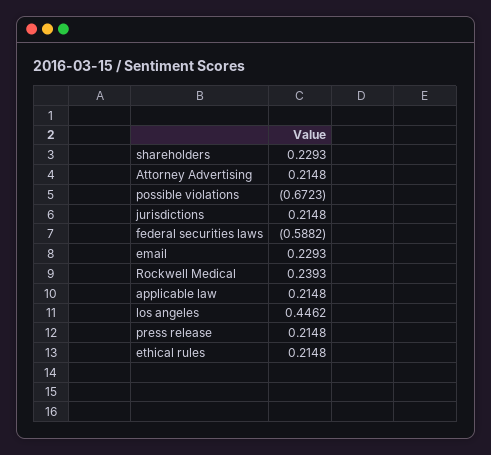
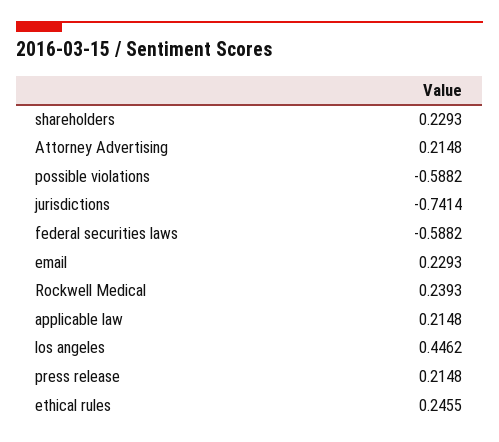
possible violations: -0.6723 -> -0.5882
jurisdictions: 0.2148 -> -0.7414
ethical rules: 0.2148 -> 0.2455

